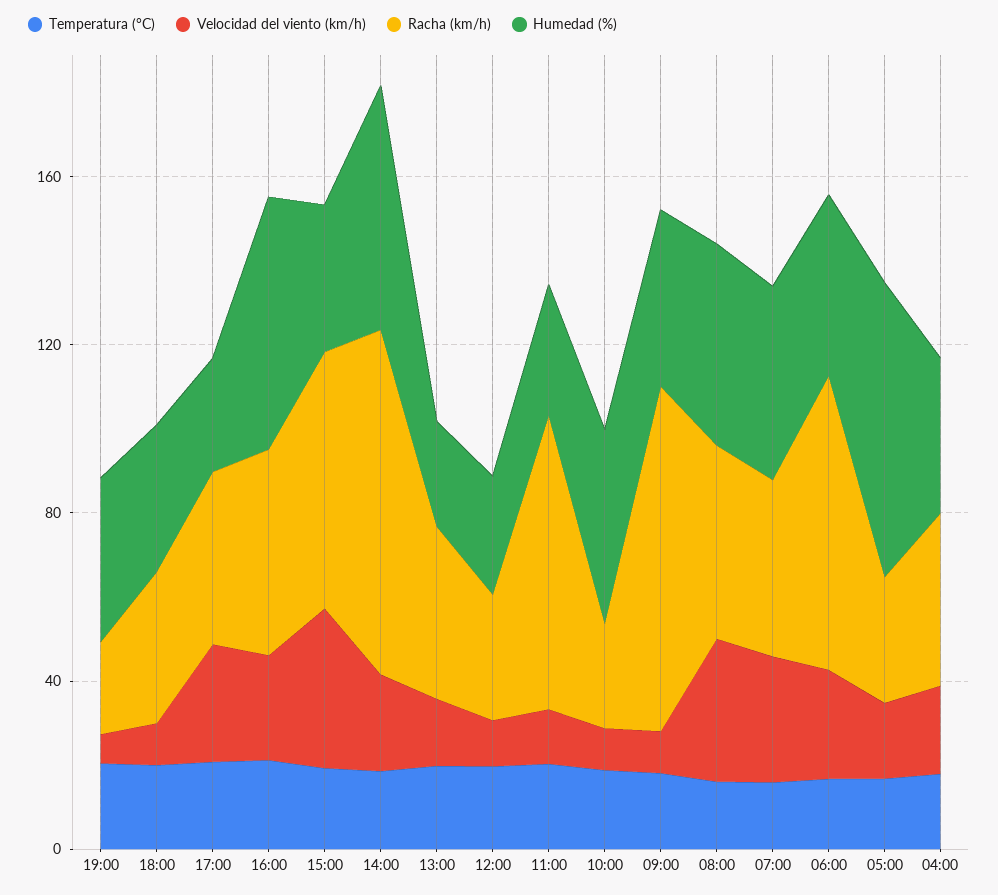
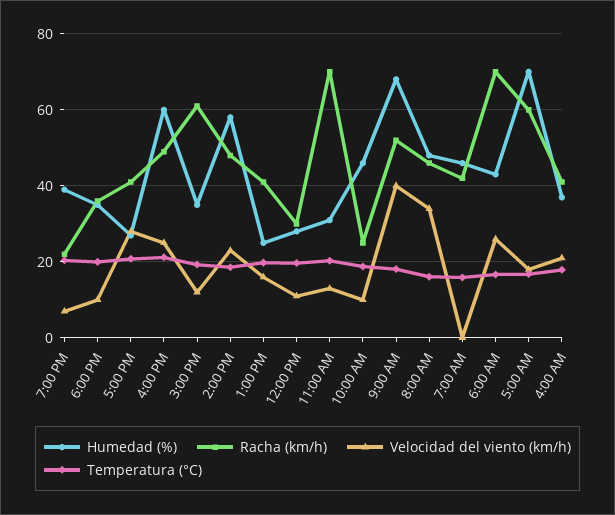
Velocidad del viento (km/h), 15:00: 40 -> 12
Racha (km/h), 14:00: 80 -> 48
Velocidad del viento (km/h), 09:00: 10 -> 40
Racha (km/h), 09:00: 80 -> 52
Humedad (%), 09:00: 40 -> 68
Velocidad del viento (km/h), 07:00: 30 -> 0
Racha (km/h), 05:00: 30 -> 60

